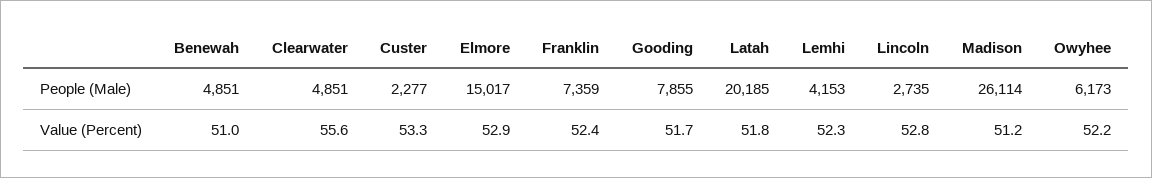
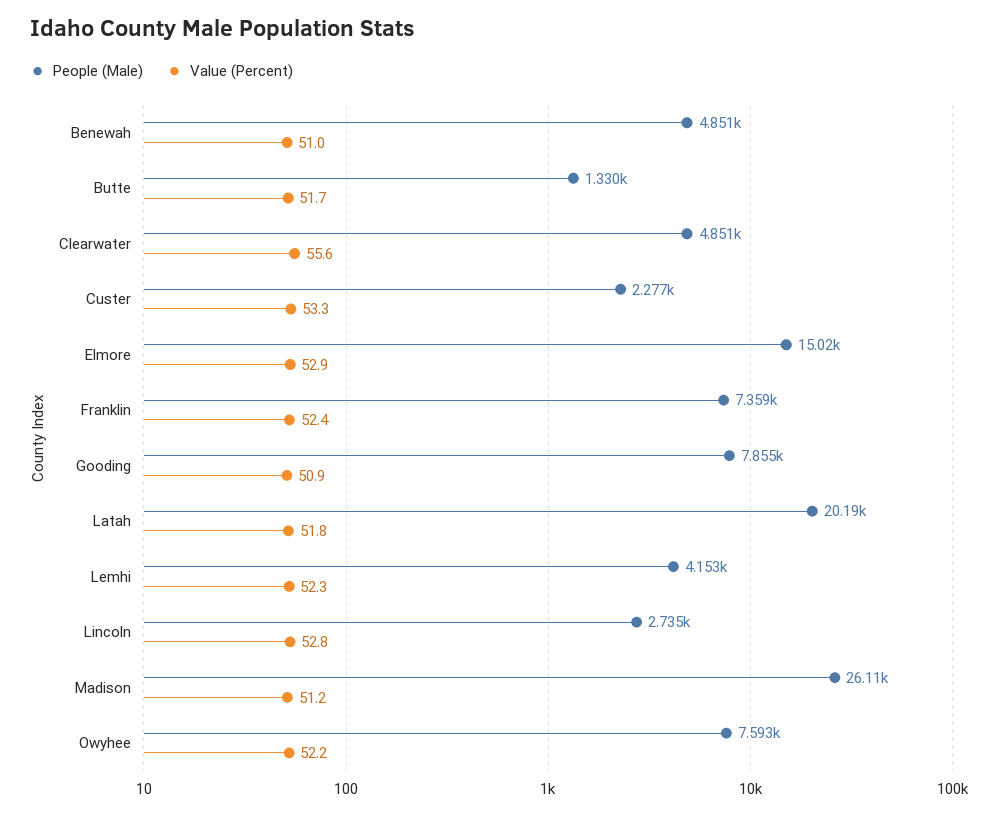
People (Male), Owyhee: 6173 -> 7593
Value (Percent), Gooding: 51.7 -> 50.9
People (Male), Butte: none -> 1330
Value (Percent), Butte: none -> 51.7

